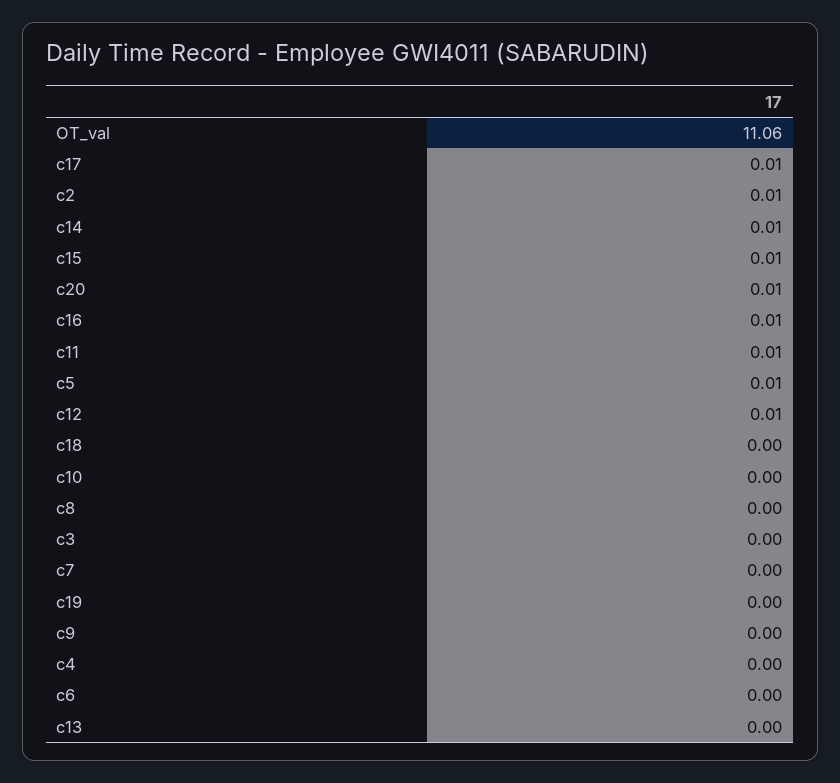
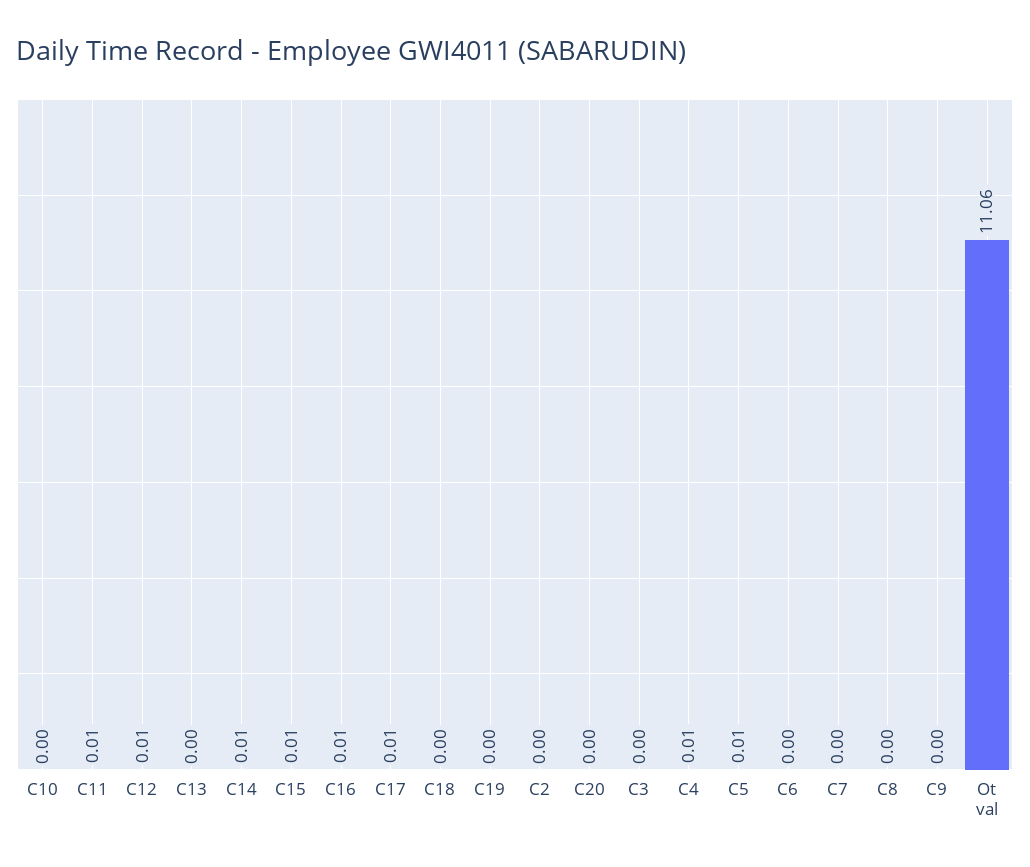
c2: 0.01 -> 0
c20: 0.01 -> 0
c4: 0 -> 0.01

